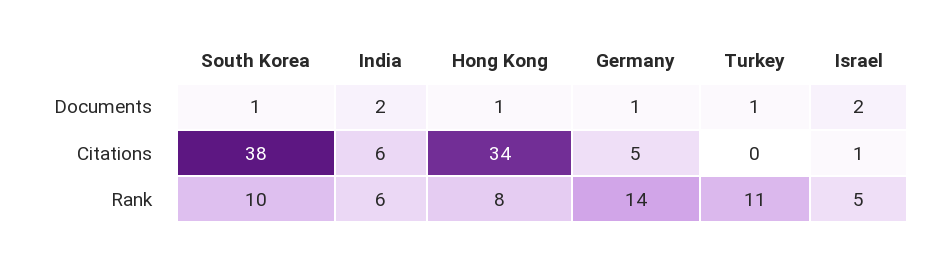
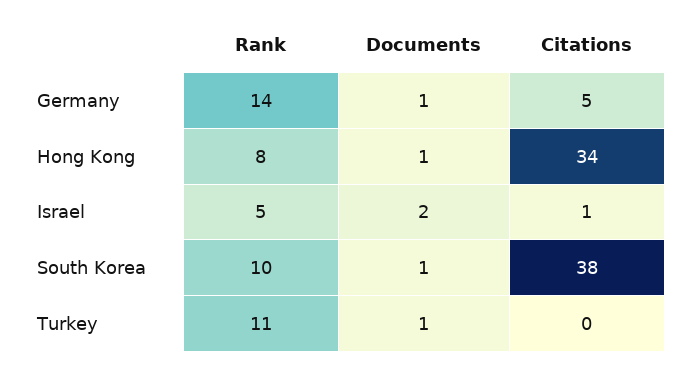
India, Documents: 2 -> none
India, Citations: 6 -> none
India, Rank: 6 -> none

